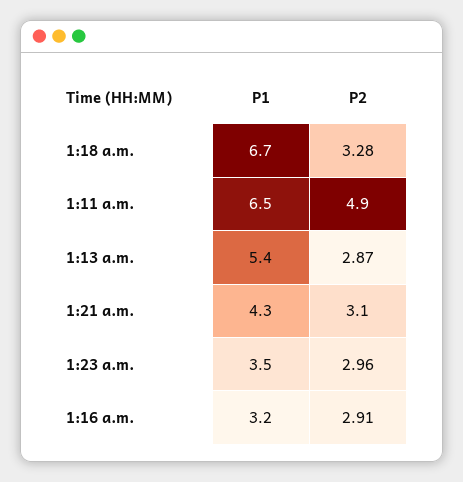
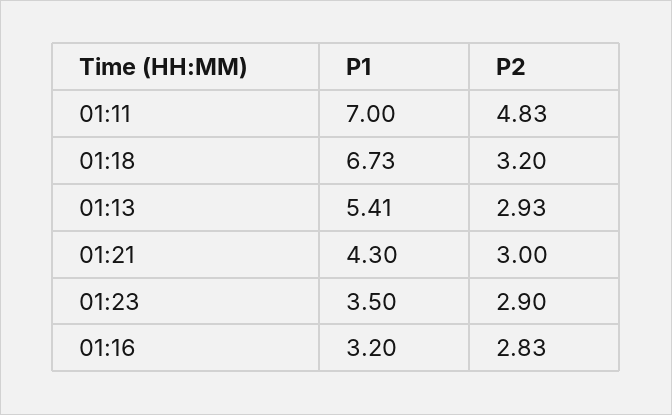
P2, 1:18 a.m.: 3.28 -> 3.2
P1, 1:11 a.m.: 6.5 -> 7
P2, 1:11 a.m.: 4.9 -> 4.83
P2, 1:13 a.m.: 2.87 -> 2.93
P2, 1:21 a.m.: 3.1 -> 3
P2, 1:23 a.m.: 2.96 -> 2.9
P2, 1:16 a.m.: 2.91 -> 2.83

